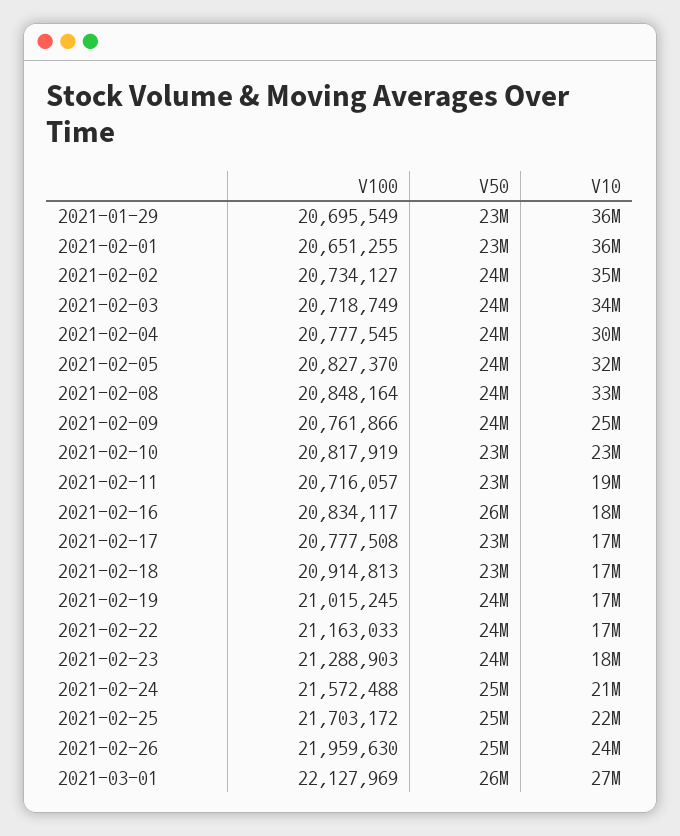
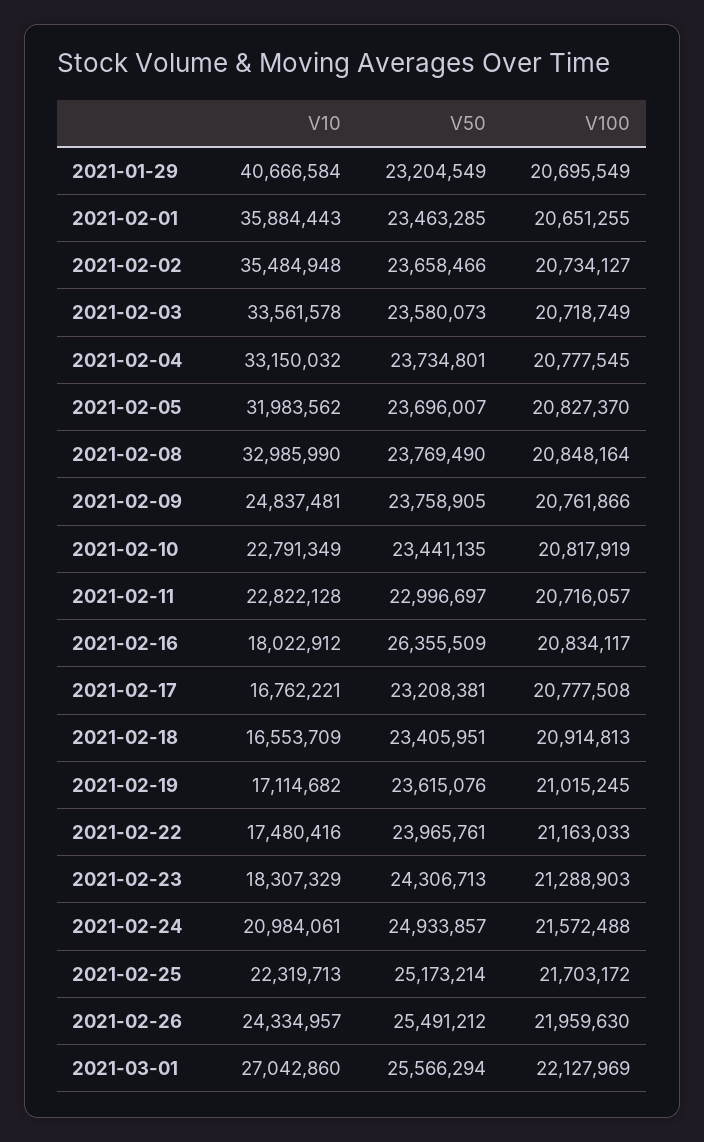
V10, 2021-01-29: 36000000 -> 40666584
V10, 2021-02-04: 30000000 -> 33150032
V10, 2021-02-11: 19000000 -> 22822128

